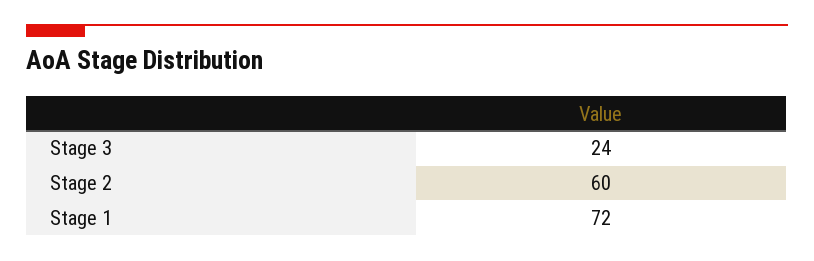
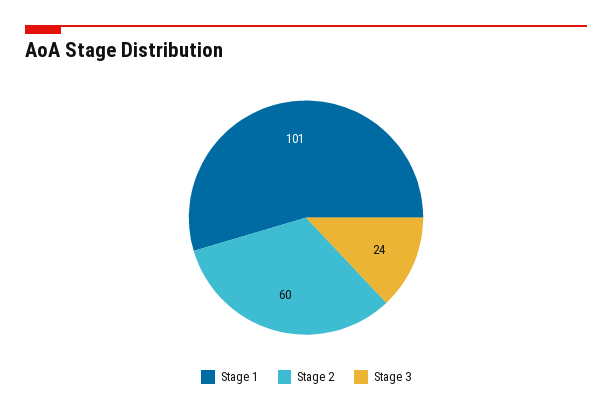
Stage 1: 72 -> 101

